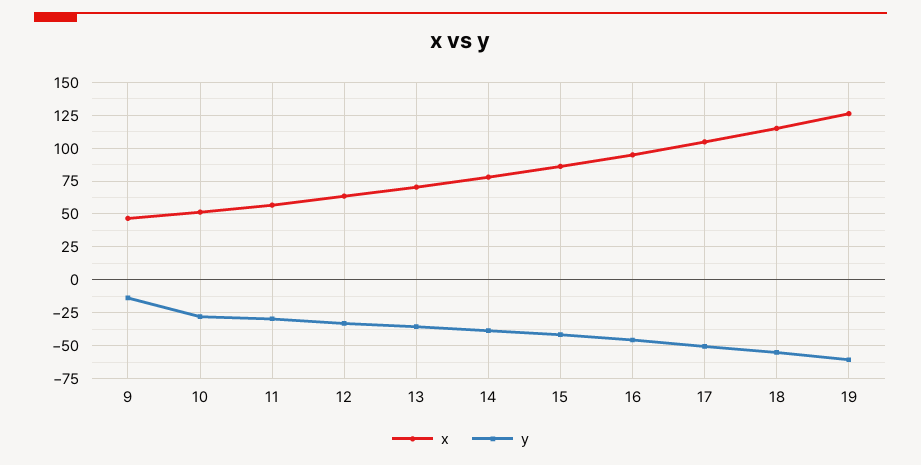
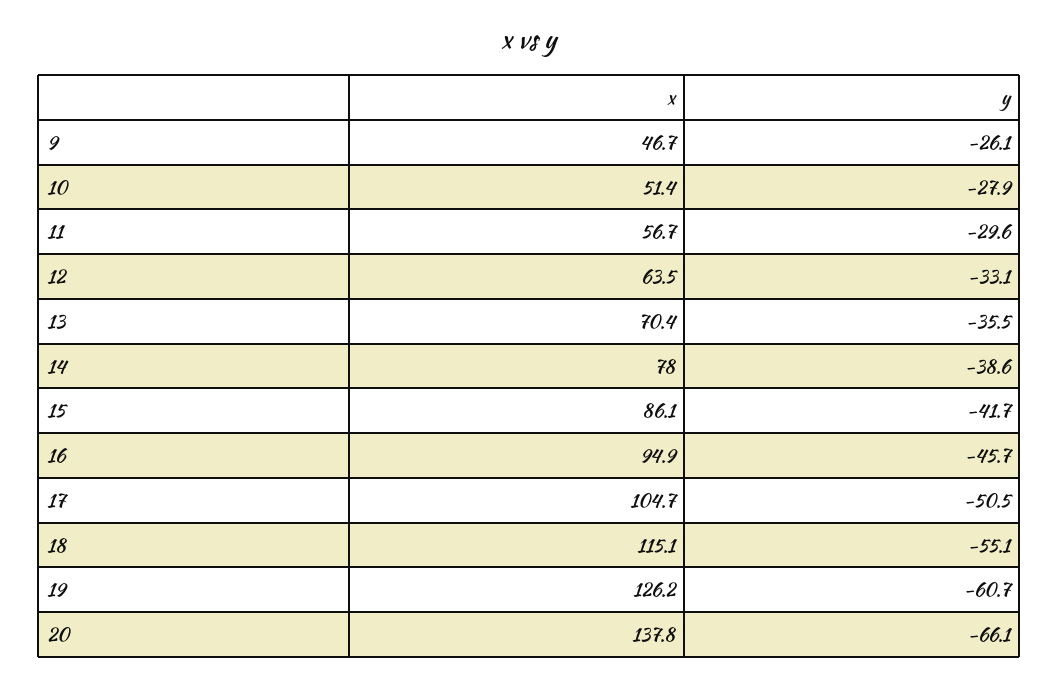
y, 9: -15 -> -26.1
x, 20: none -> 137.8
y, 20: none -> -66.1

